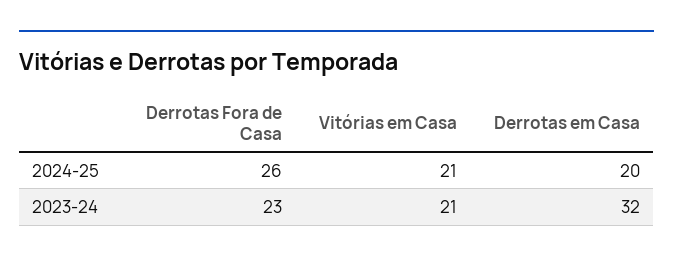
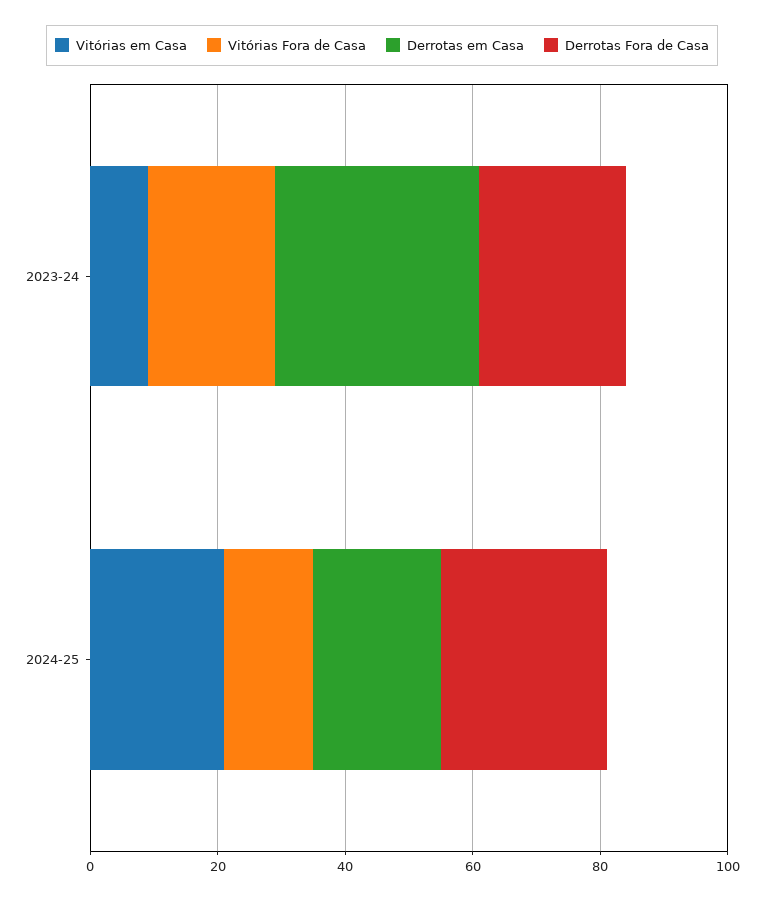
Vitórias em Casa, 2023-24: 21 -> 10
Vitórias Fora de Casa, 2023-24: none -> 20
Vitórias Fora de Casa, 2024-25: none -> 15

